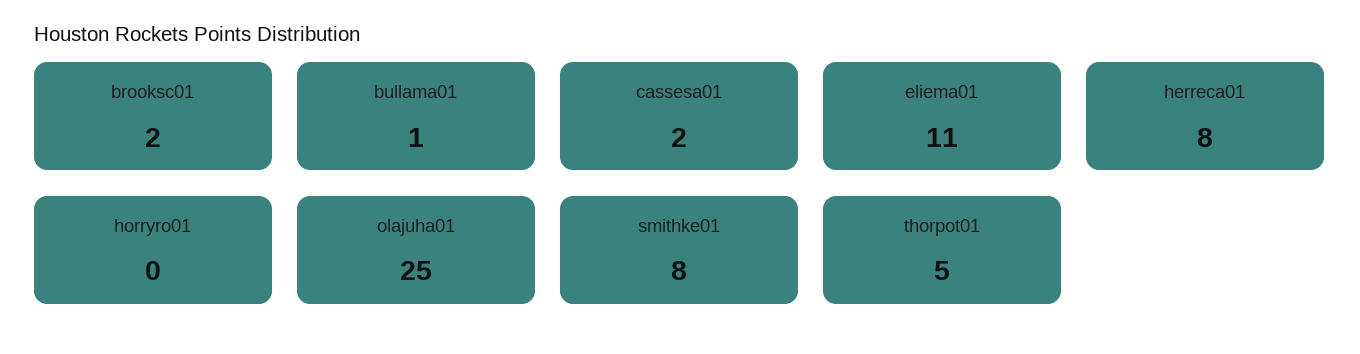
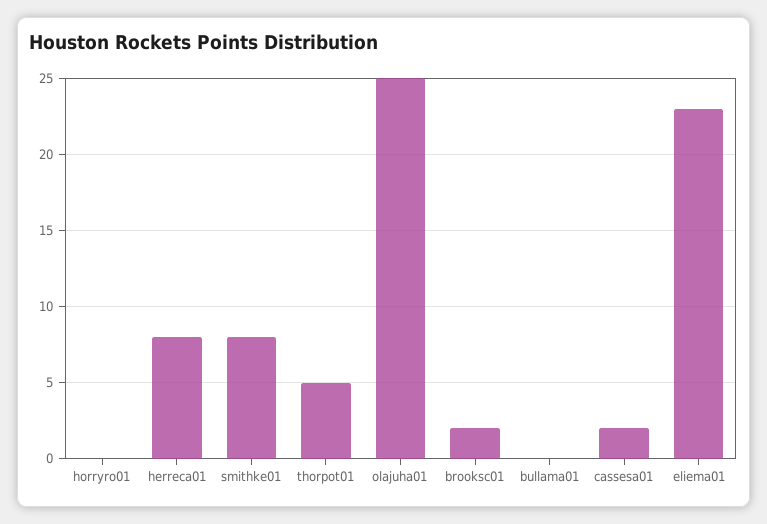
bullama01: 1 -> 0
eliema01: 11 -> 23

